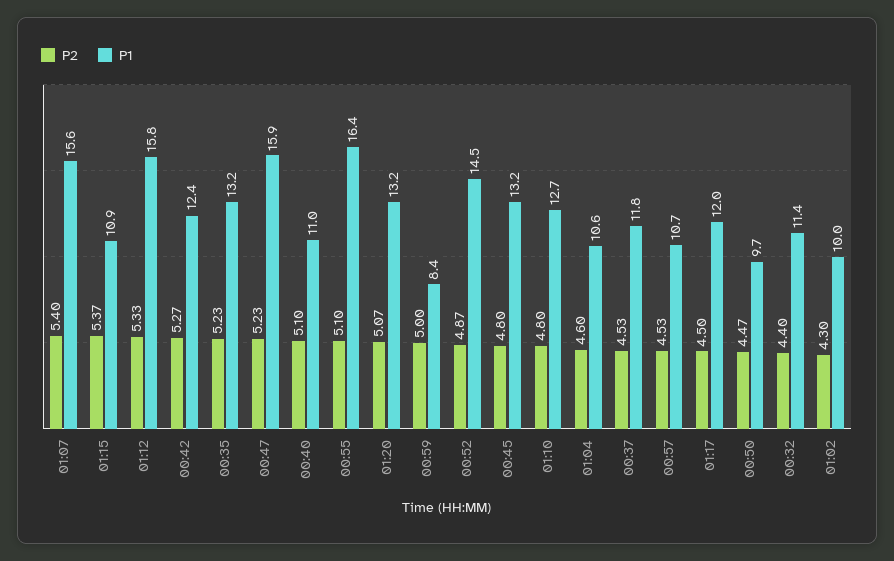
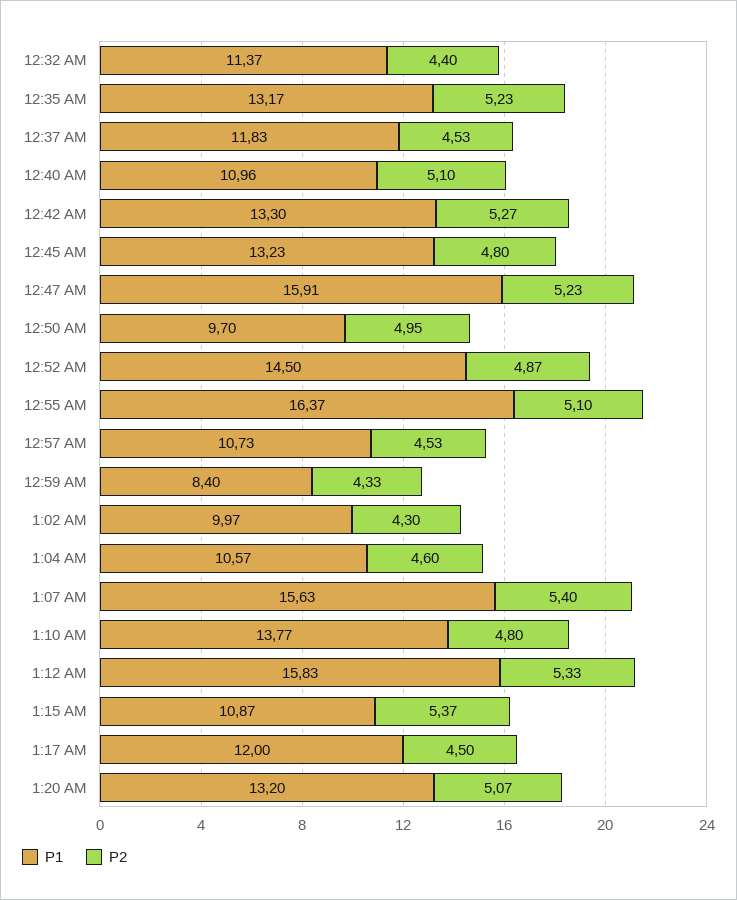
P1, 00:42: 12.4 -> 13.3
P2, 00:59: 5 -> 4.33
P1, 01:10: 12.7 -> 13.77
P2, 00:50: 4.47 -> 4.95

